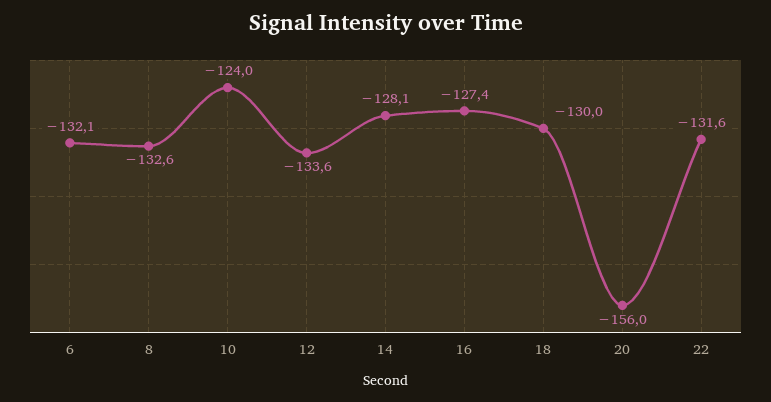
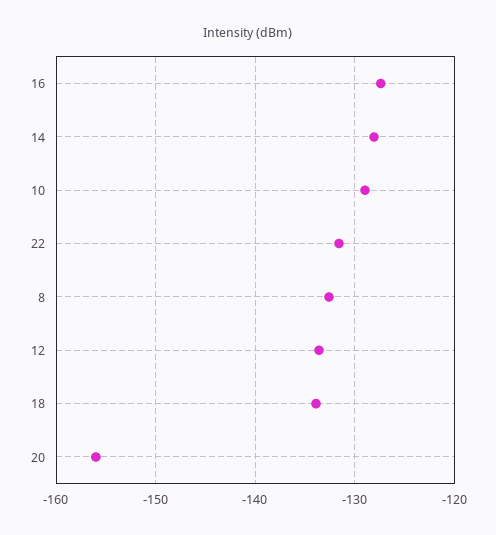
6: -132.1 -> none
10: -124 -> -129
18: -130 -> -134

